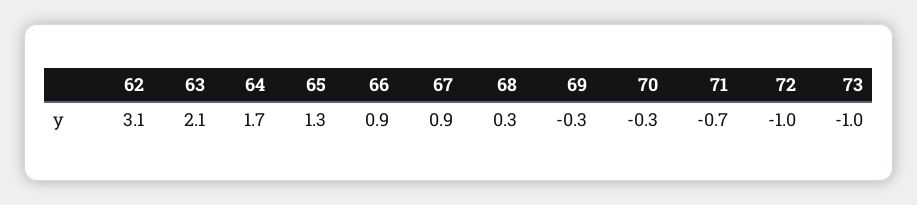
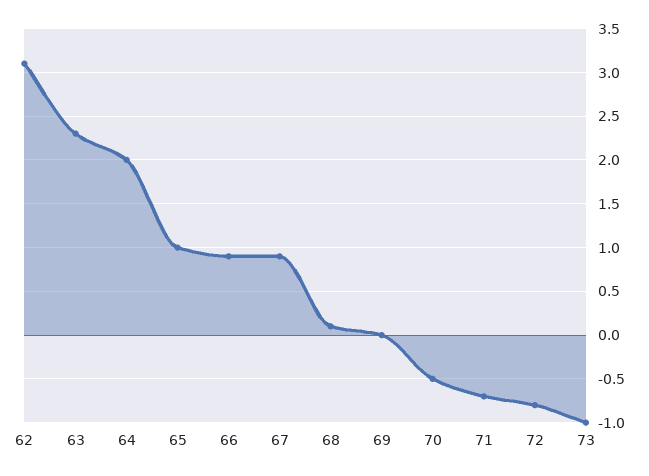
63: 2.1 -> 2.3
64: 1.7 -> 2
65: 1.3 -> 1
68: 0.3 -> 0.1
69: -0.3 -> 0
70: -0.3 -> -0.5
72: -1 -> -0.8

